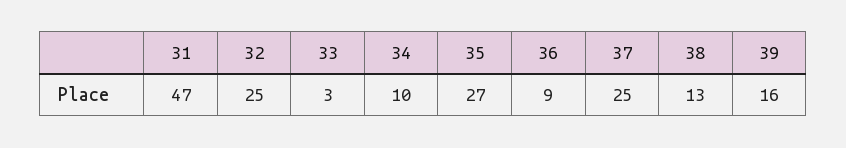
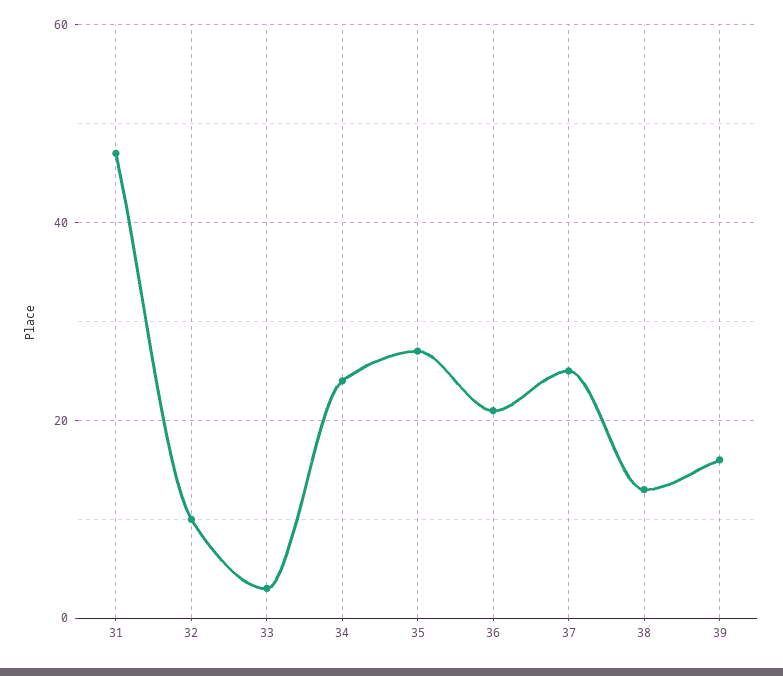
32: 25 -> 10
34: 10 -> 25
36: 9 -> 20

